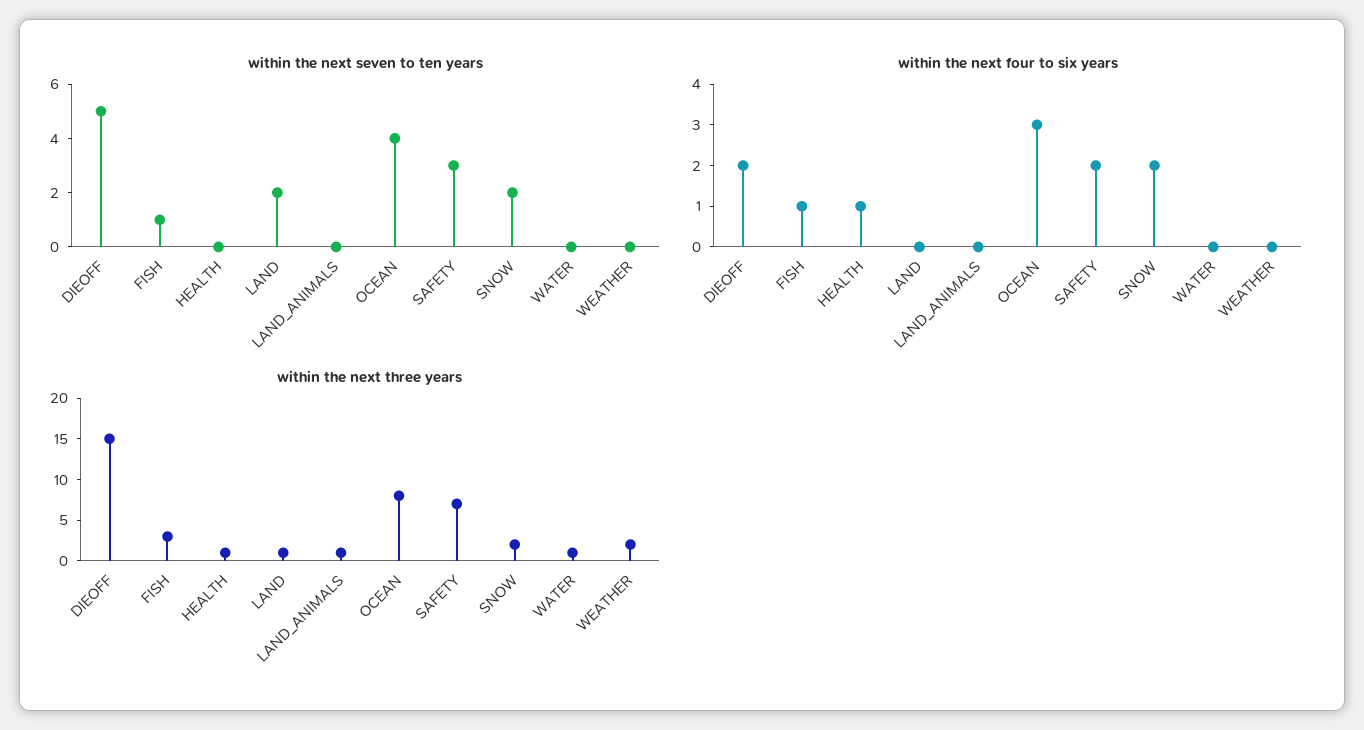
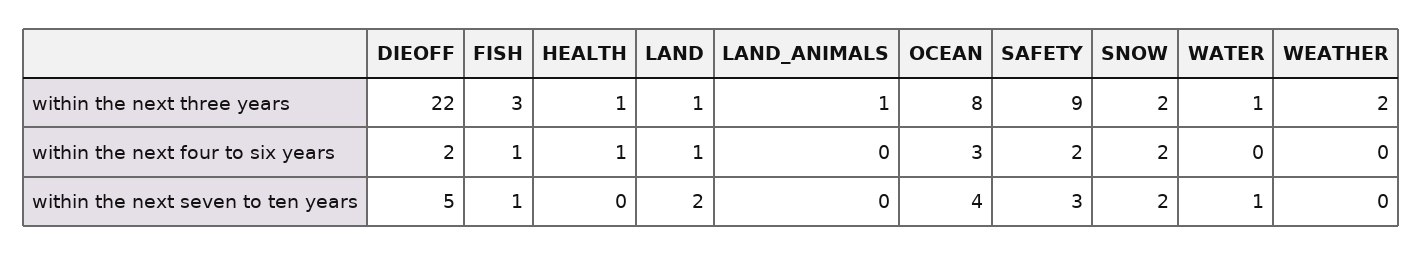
within the next seven to ten years, WATER: 0 -> 1
within the next four to six years, LAND: 0 -> 1
within the next three years, DIEOFF: 15 -> 22
within the next three years, SAFETY: 7 -> 9

